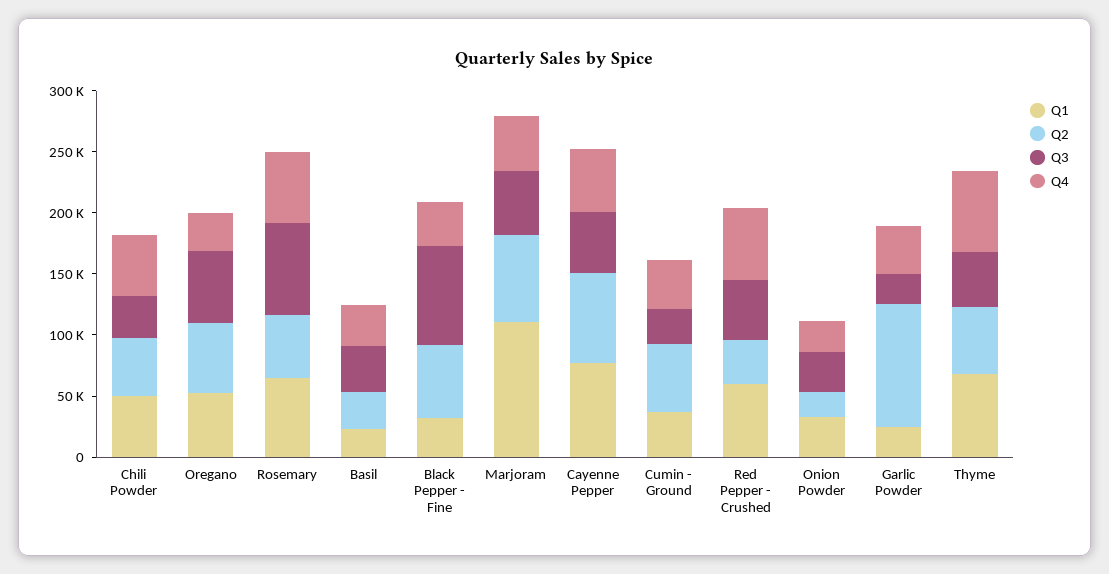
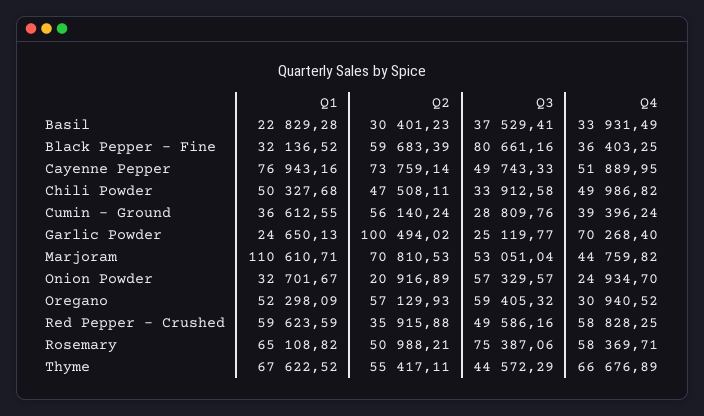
Q3, Onion Powder: 30000 -> 57329.57
Q4, Garlic Powder: 40000 -> 70268.4

